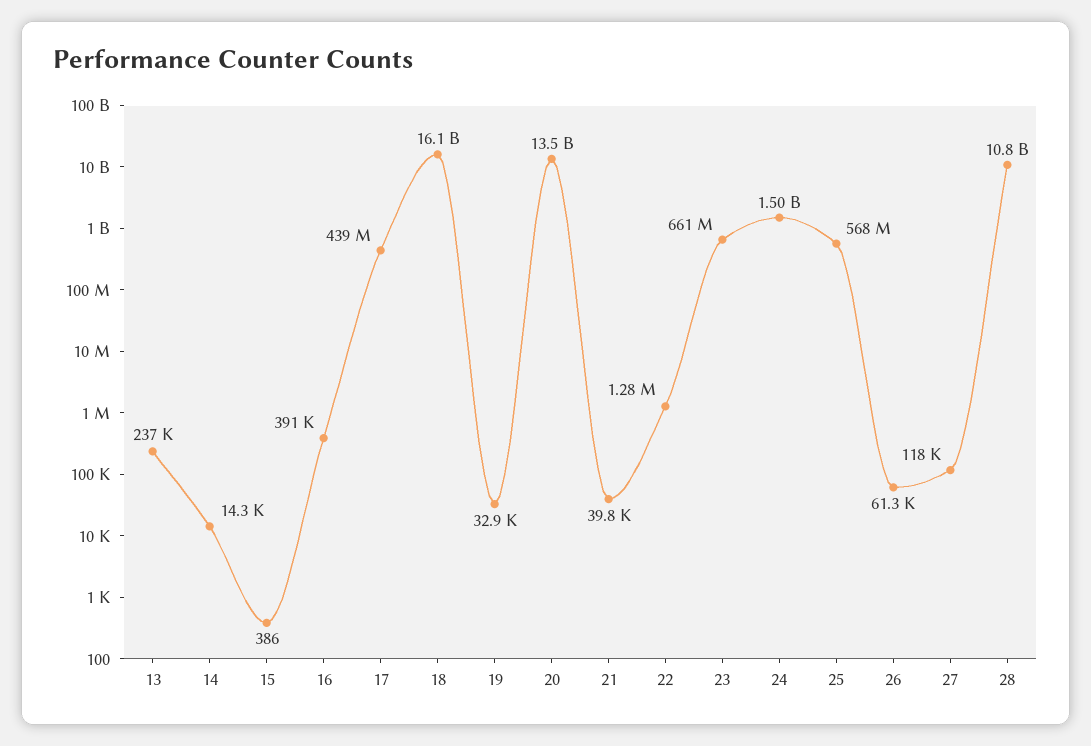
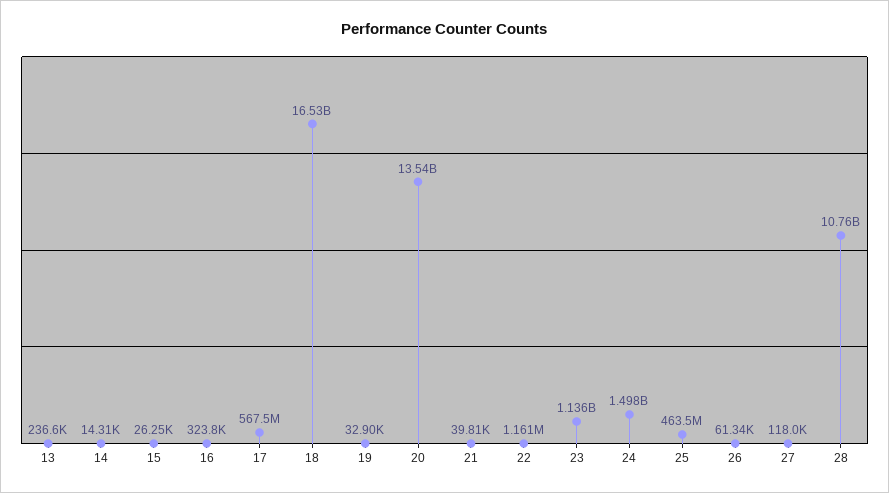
15: 386 -> 26250
16: 391000 -> 323800
17: 439000000 -> 567500000
18: 16100000000 -> 16530000000
22: 1280000 -> 1161000
23: 661000000 -> 1136000000
25: 568000000 -> 463500000

